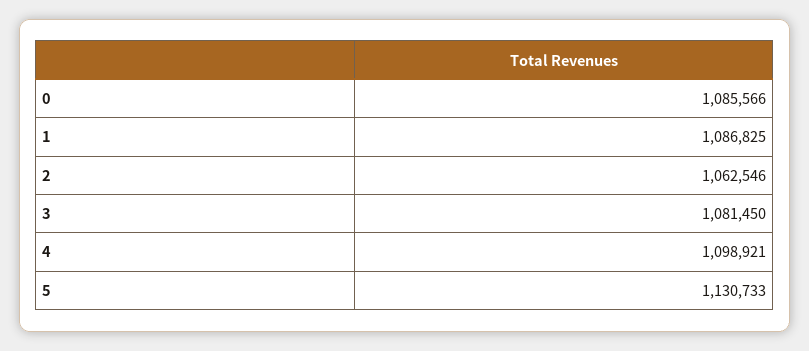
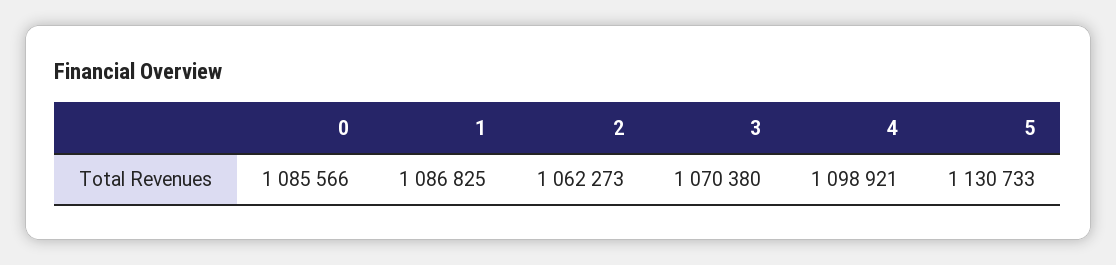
2: 1062546 -> 1062273
3: 1081450 -> 1070380

